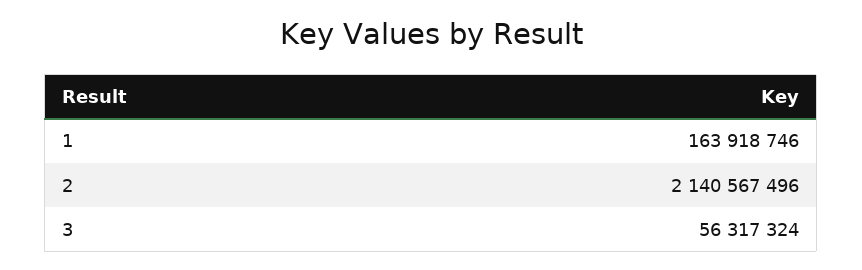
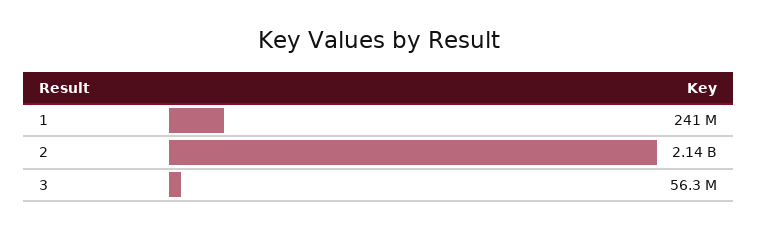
1: 163918746 -> 241000000

